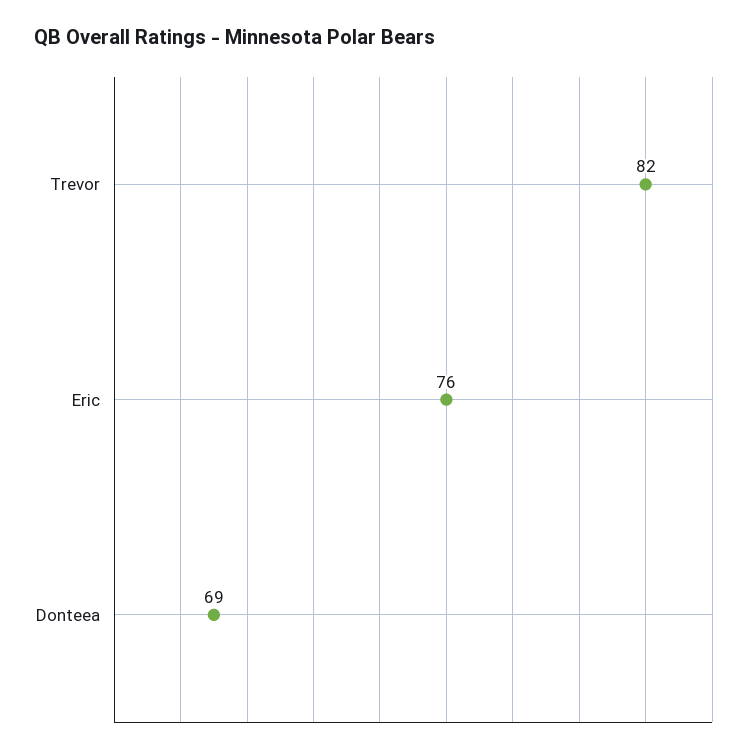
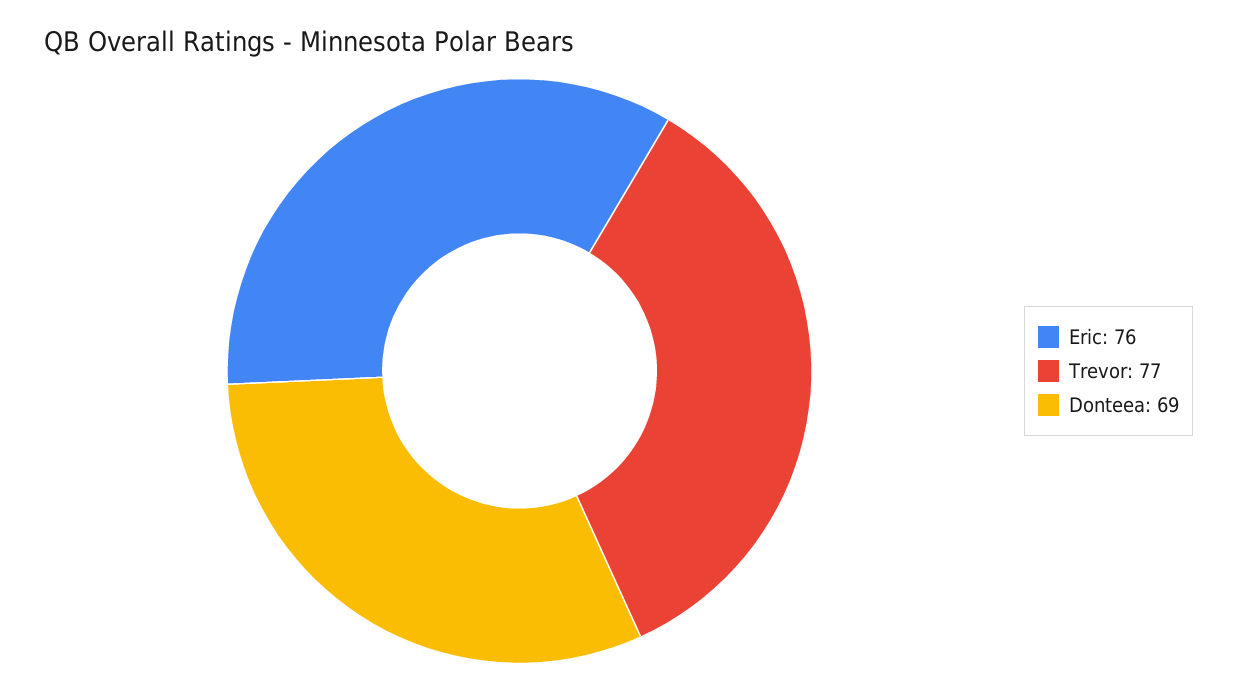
Trevor: 82 -> 77

